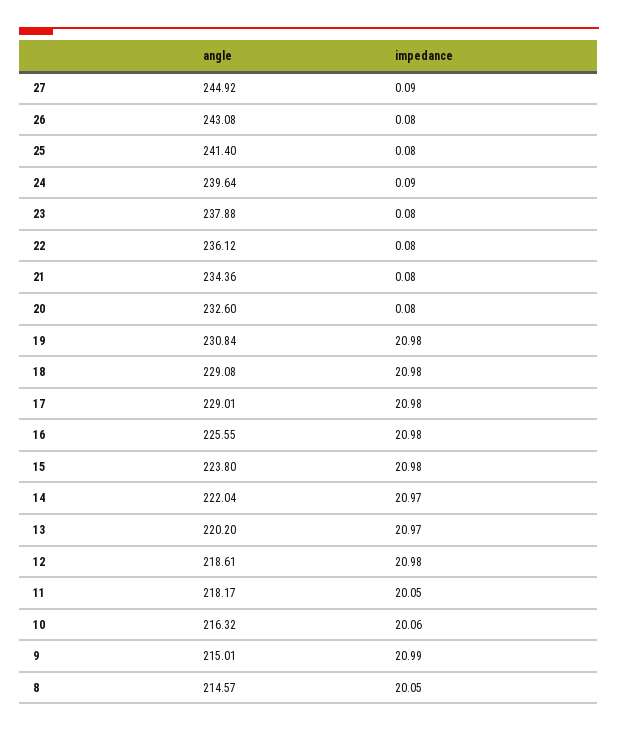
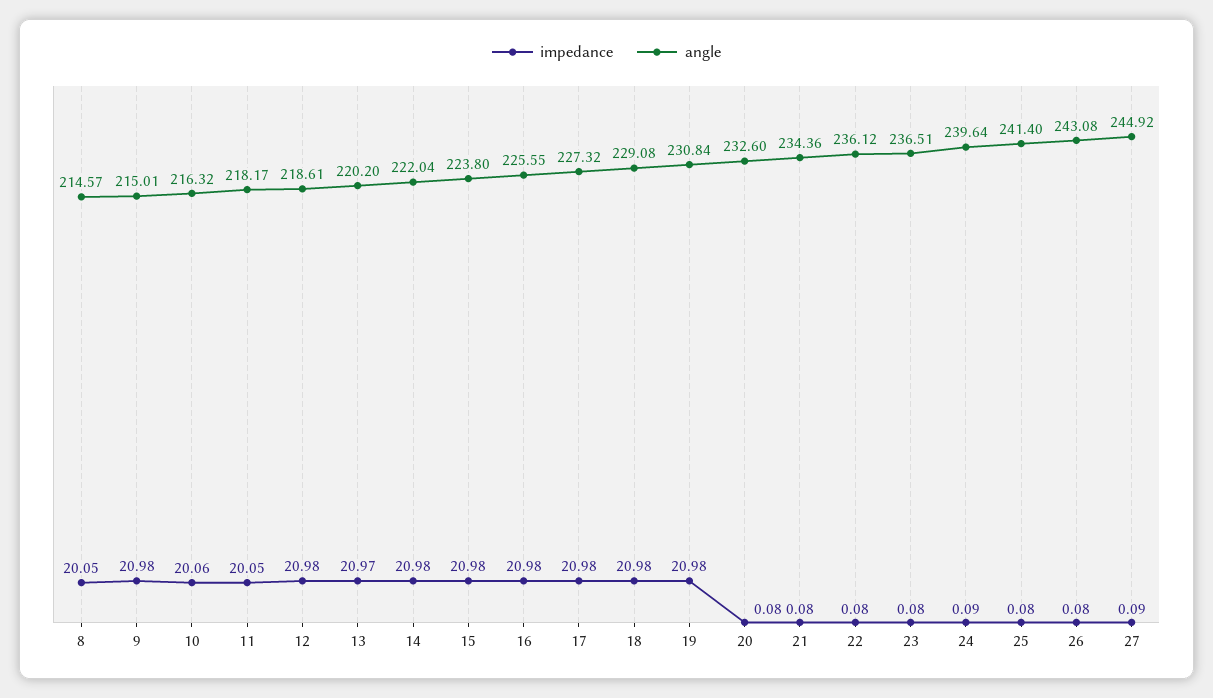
angle, 23: 237.88 -> 236.51
angle, 17: 229.01 -> 227.32
impedance, 14: 20.97 -> 20.98
impedance, 9: 20.99 -> 20.98

